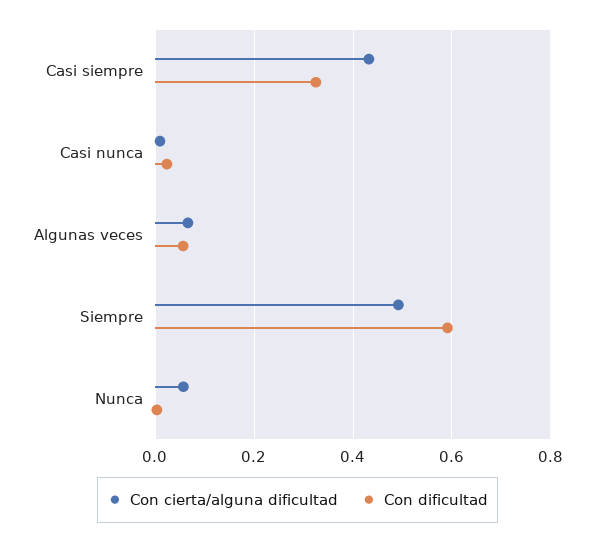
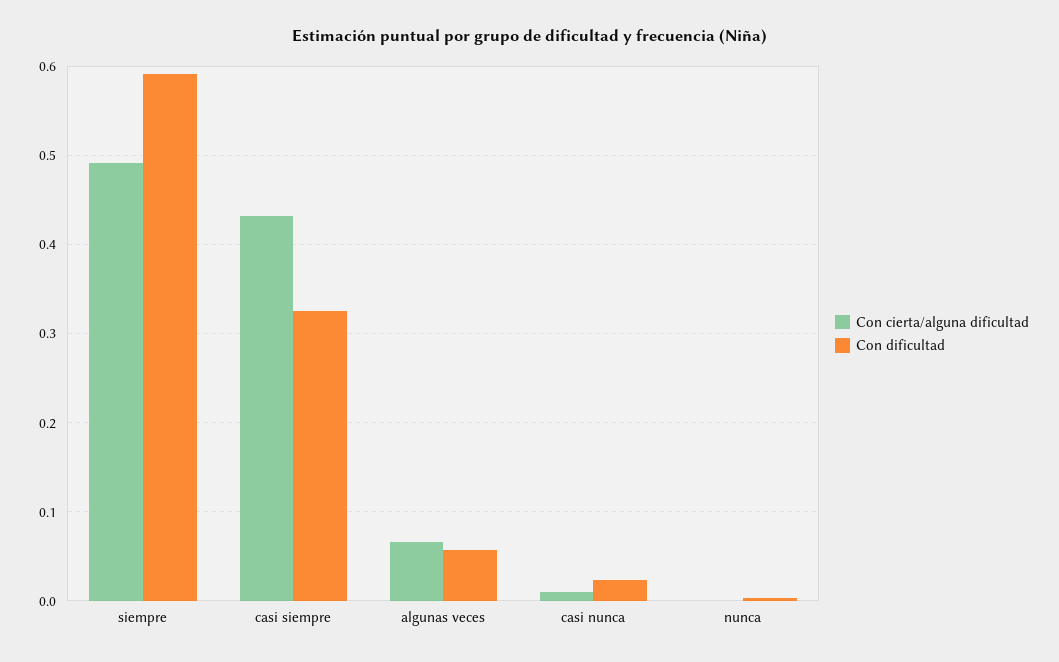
Con cierta/alguna dificultad, Nunca: 0.06 -> 0

